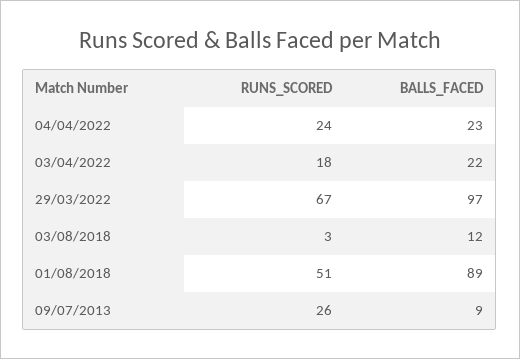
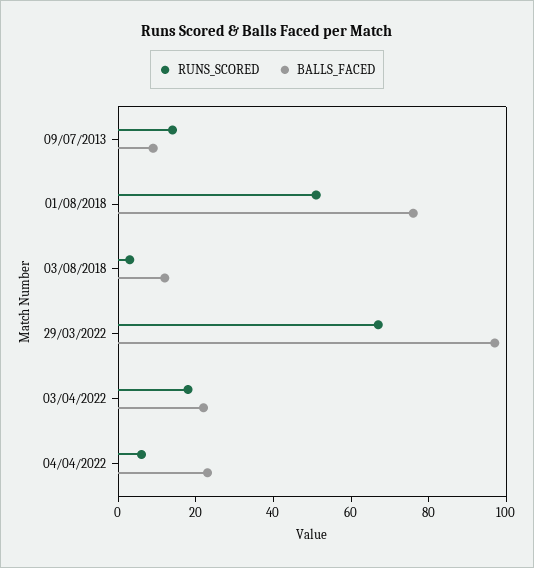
RUNS_SCORED, 04/04/2022: 24 -> 5
BALLS_FACED, 01/08/2018: 89 -> 75
RUNS_SCORED, 09/07/2013: 26 -> 15

